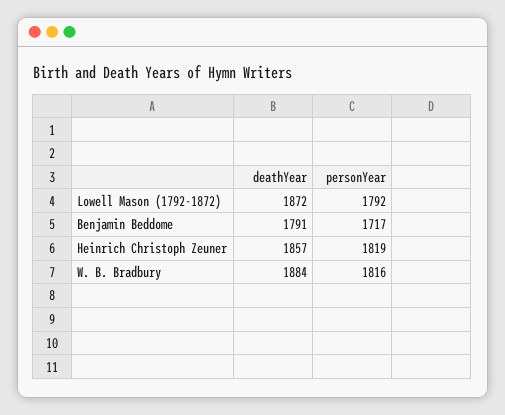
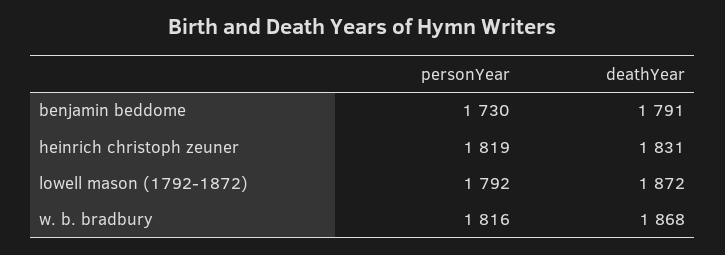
personYear, Benjamin Beddome: 1717 -> 1730
deathYear, Heinrich Christoph Zeuner: 1857 -> 1831
deathYear, W. B. Bradbury: 1884 -> 1868

